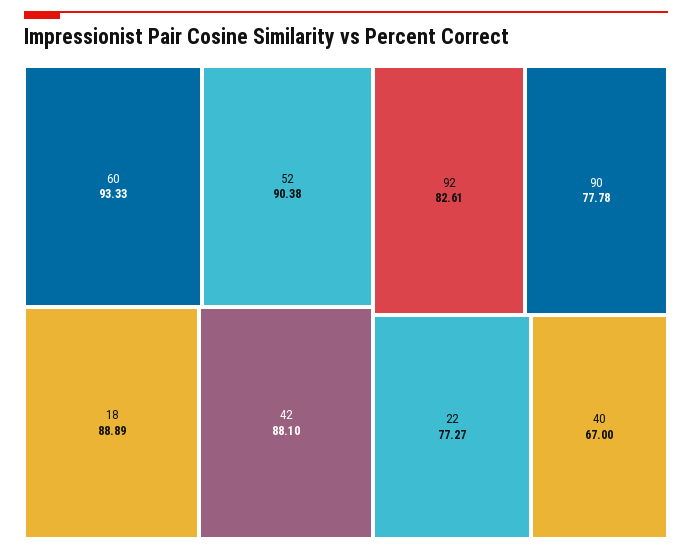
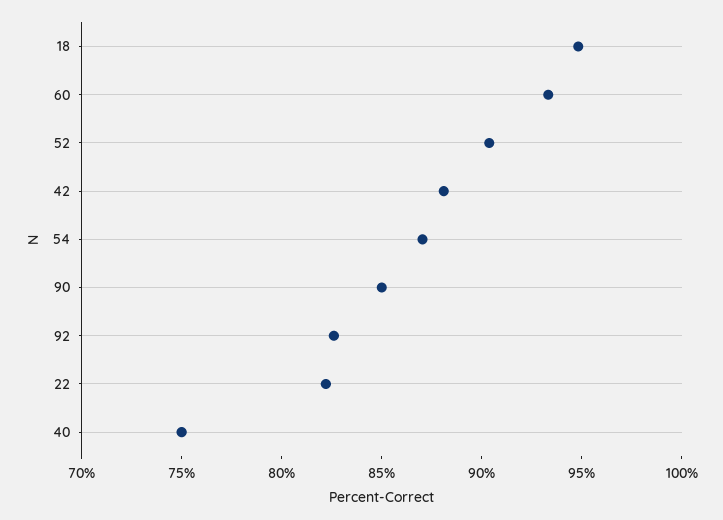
18: 88.89 -> 95
90: 77.78 -> 85
22: 77.27 -> 82
40: 67 -> 75
54: none -> 87

